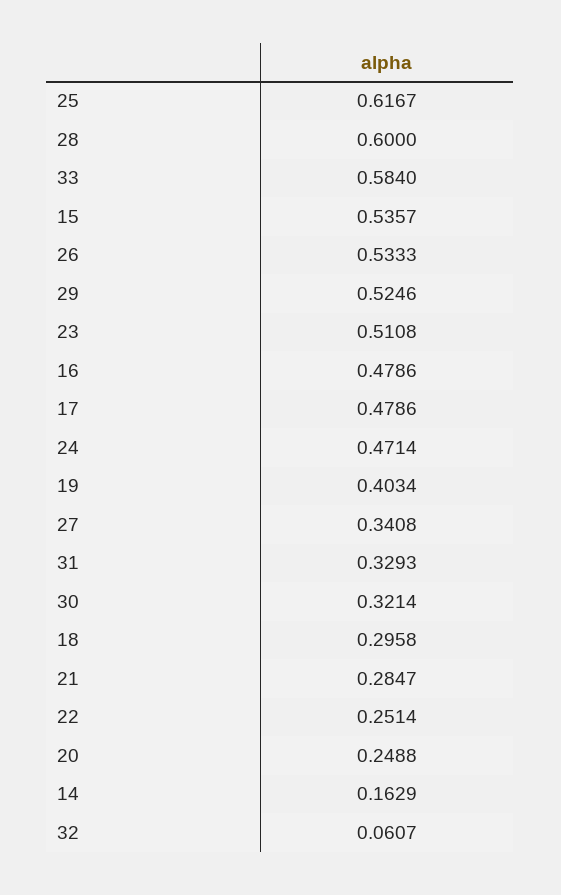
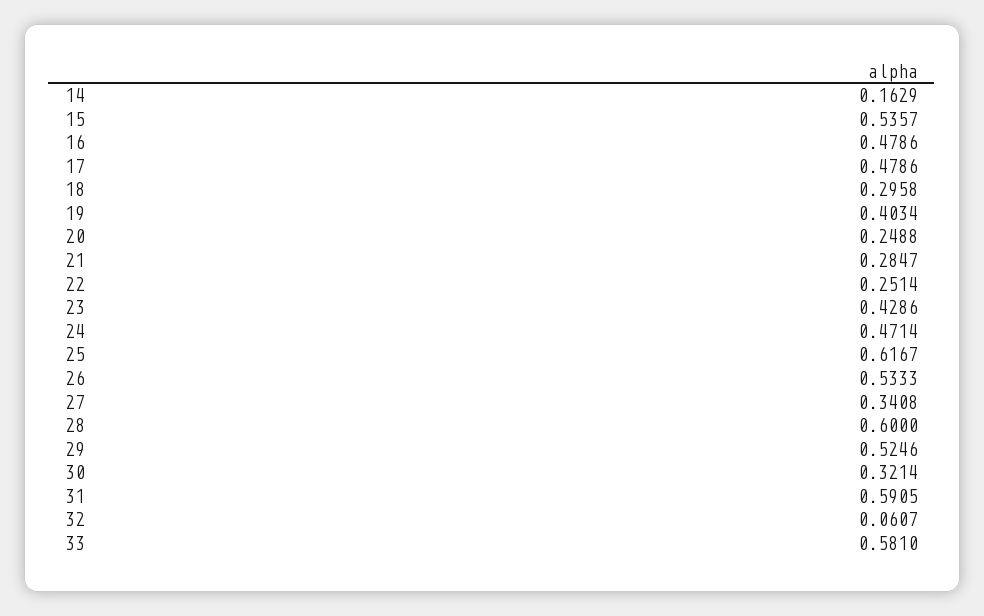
33: 0.584 -> 0.581
23: 0.5108 -> 0.4286
31: 0.3293 -> 0.5905

